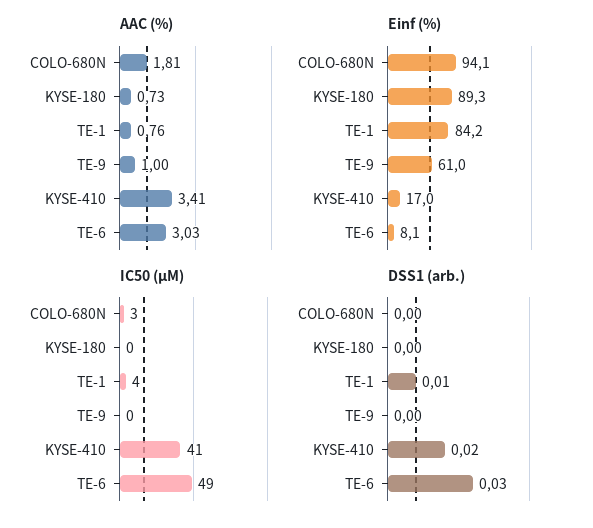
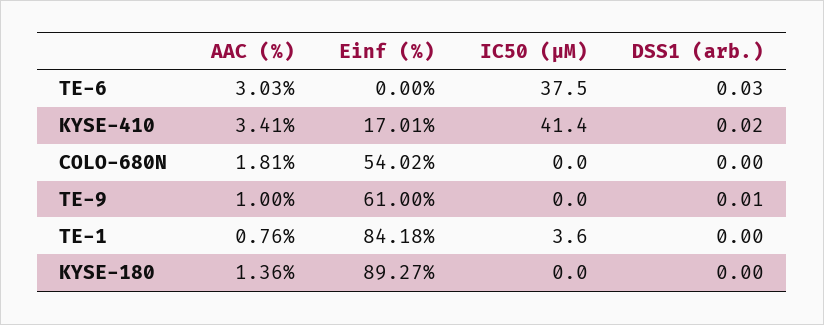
AAC (%), KYSE-180: 0.73 -> 1.36
Einf (%), COLO-680N: 94.1 -> 54.02
Einf (%), TE-6: 8.1 -> 0
IC50 (µM), COLO-680N: 3 -> 0
IC50 (µM), TE-6: 49 -> 37.5
DSS1 (arb.), TE-1: 0.01 -> 0
DSS1 (arb.), TE-9: 0 -> 0.01

